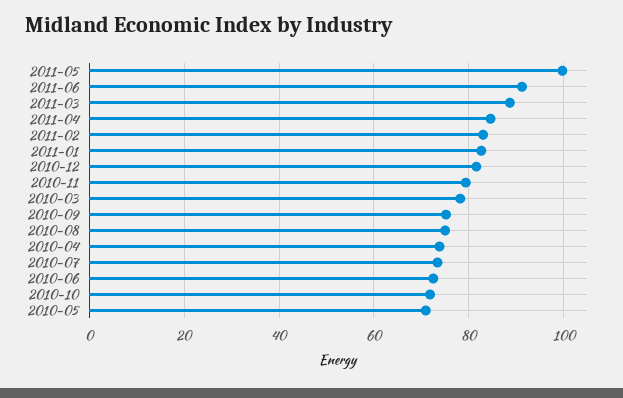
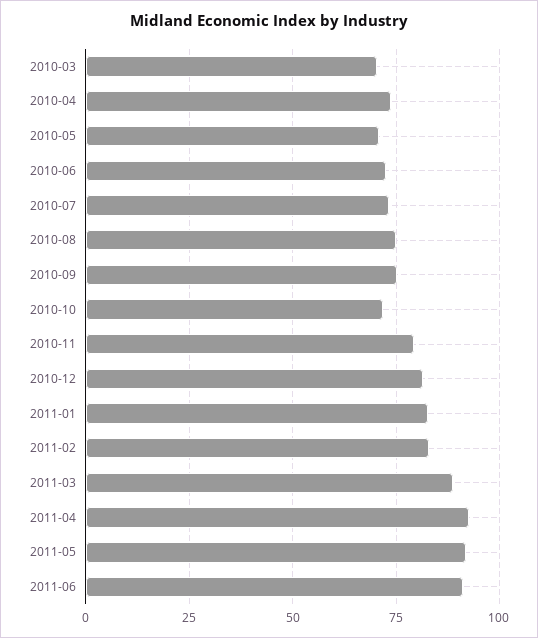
2011-05: 100 -> 92.5
2011-04: 84 -> 92.5
2010-03: 78 -> 70

